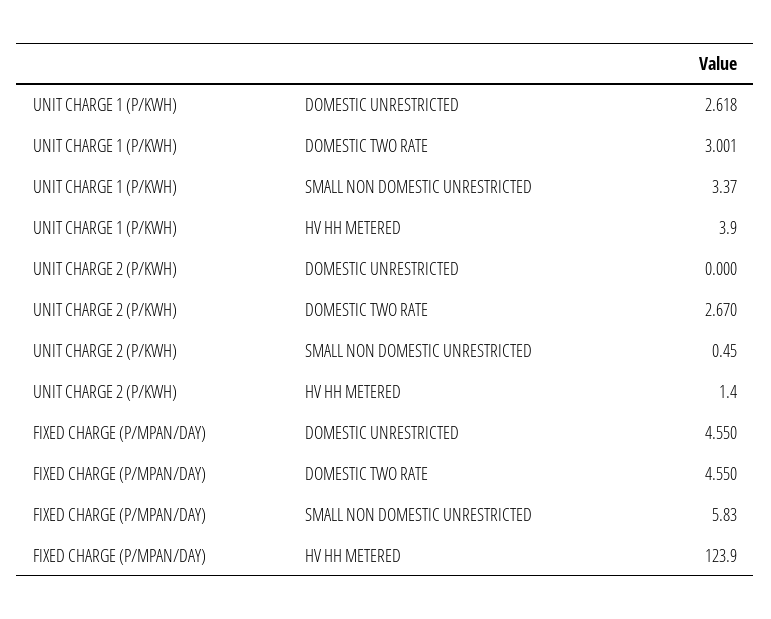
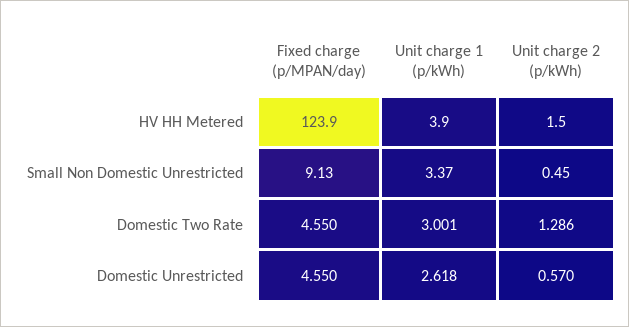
UNIT CHARGE 2 (P/KWH), DOMESTIC UNRESTRICTED: 0 -> 0.57
UNIT CHARGE 2 (P/KWH), DOMESTIC TWO RATE: 2.67 -> 1.286
UNIT CHARGE 2 (P/KWH), HV HH METERED: 1.4 -> 1.5
FIXED CHARGE (P/MPAN/DAY), SMALL NON DOMESTIC UNRESTRICTED: 5.83 -> 9.13

